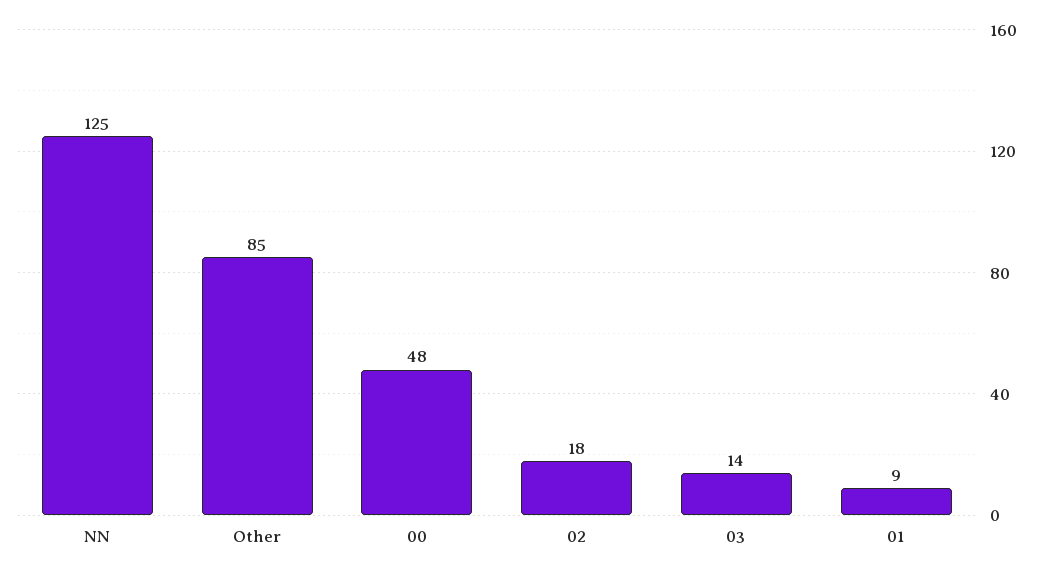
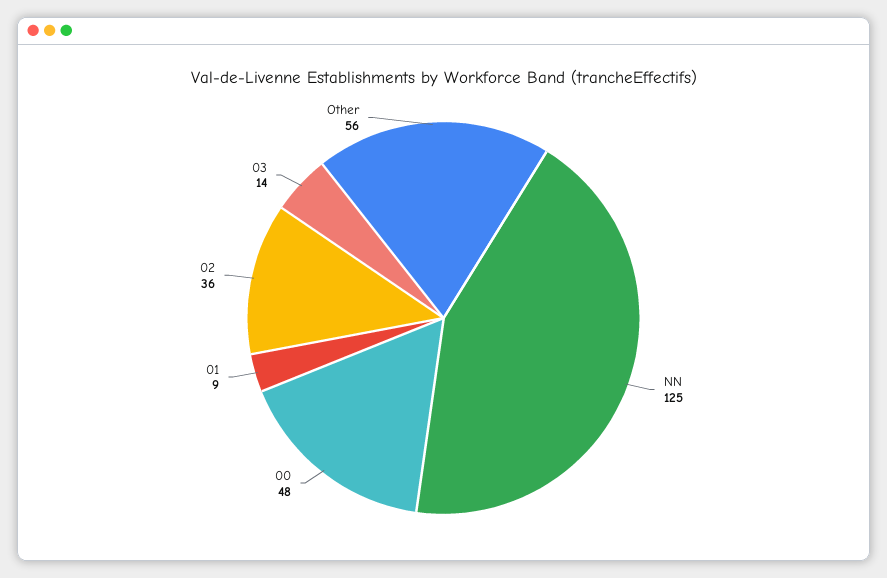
Other: 85 -> 56
02: 18 -> 36

